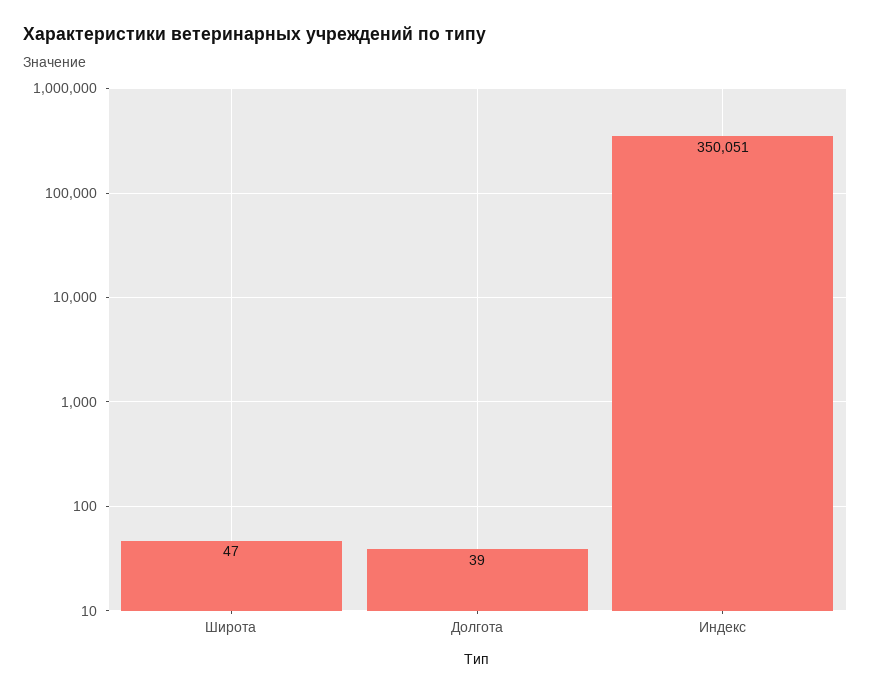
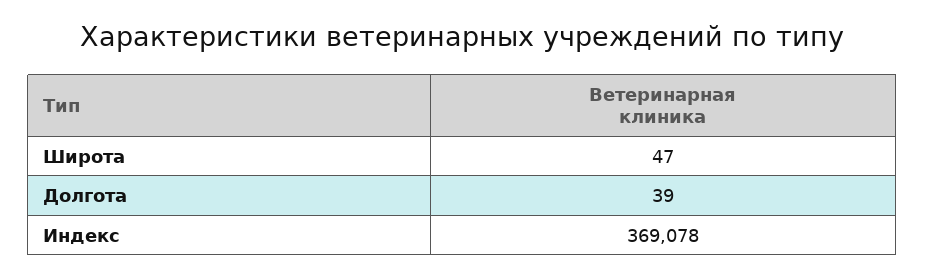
Индекс: 350051 -> 369078

